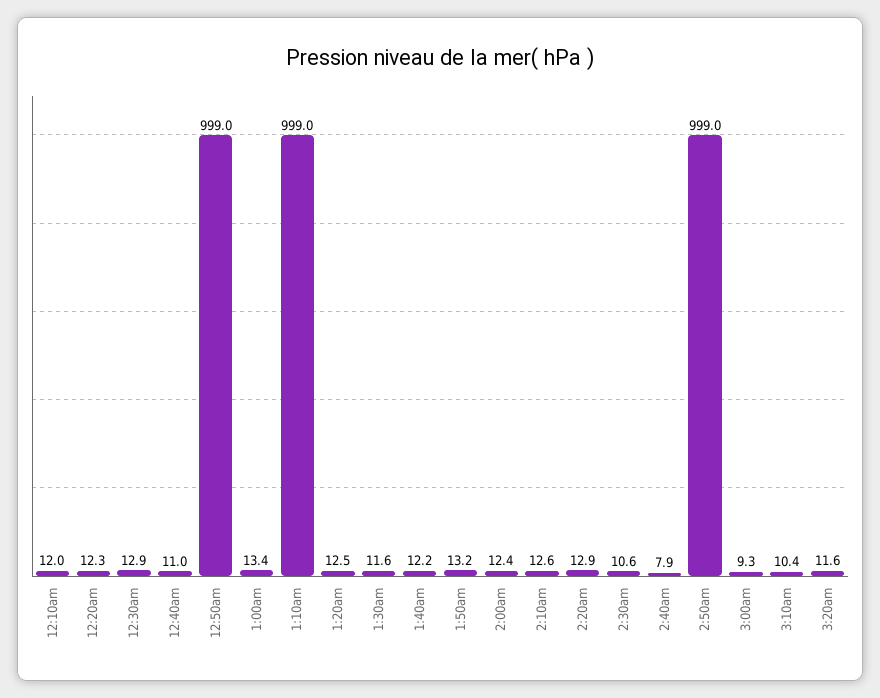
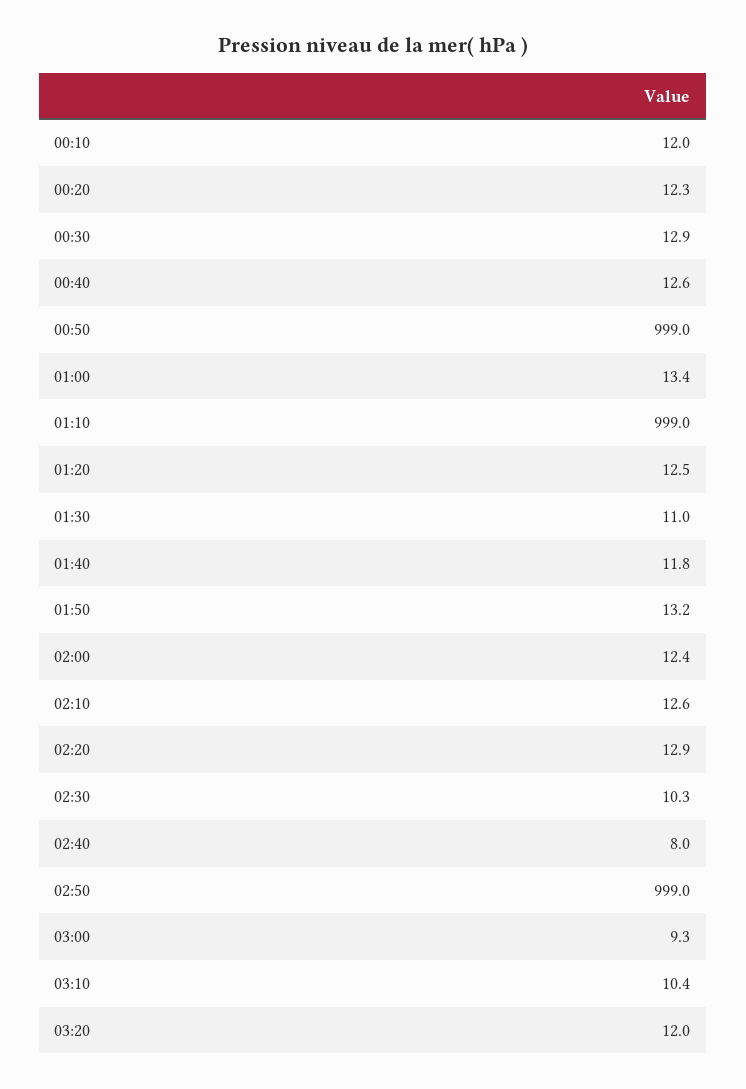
12:40am: 11 -> 12.6
1:30am: 11.6 -> 11
1:40am: 12.2 -> 11.8
2:30am: 10.6 -> 10.3
2:40am: 7.9 -> 8
3:20am: 11.6 -> 12

